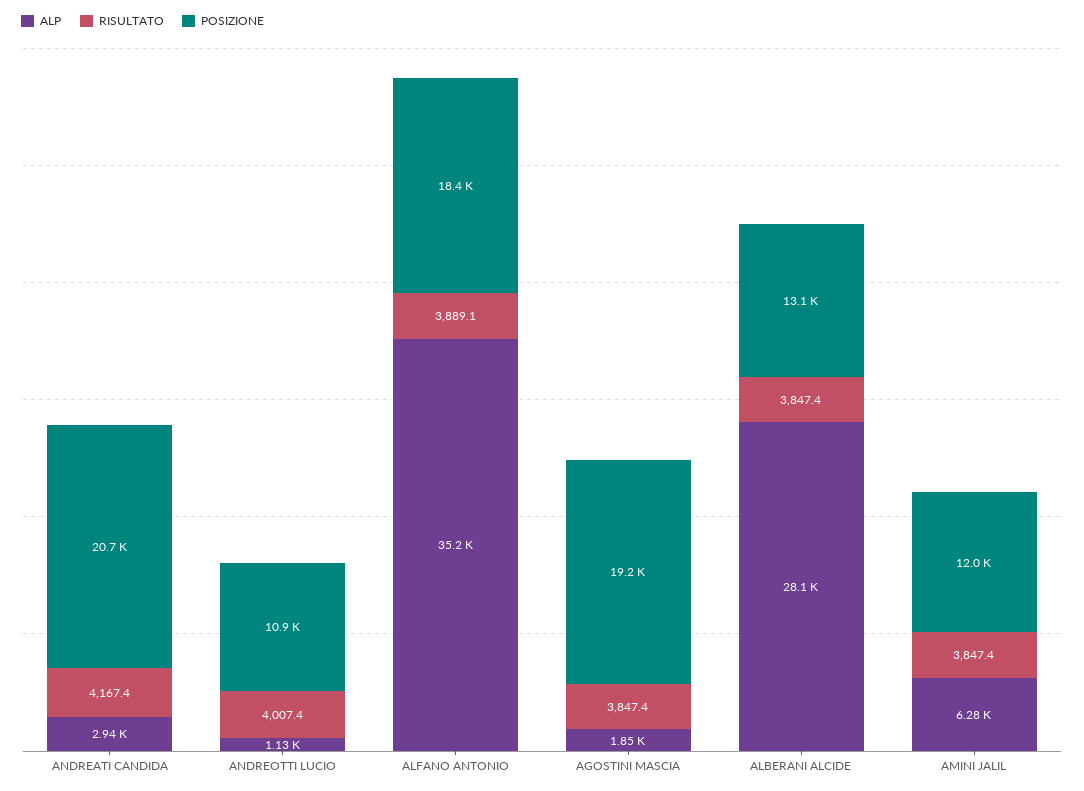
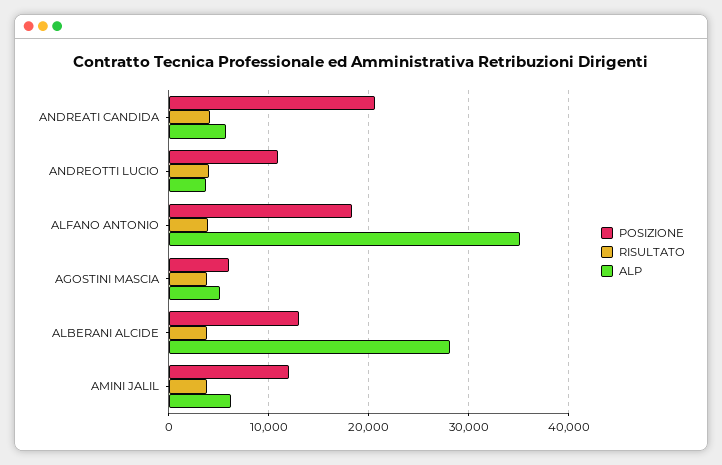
ALP, ANDREATI CANDIDA: 2940 -> 6000
ALP, ANDREOTTI LUCIO: 1130 -> 4000
ALP, AGOSTINI MASCIA: 1850 -> 5000
POSIZIONE, AGOSTINI MASCIA: 19200 -> 6000

